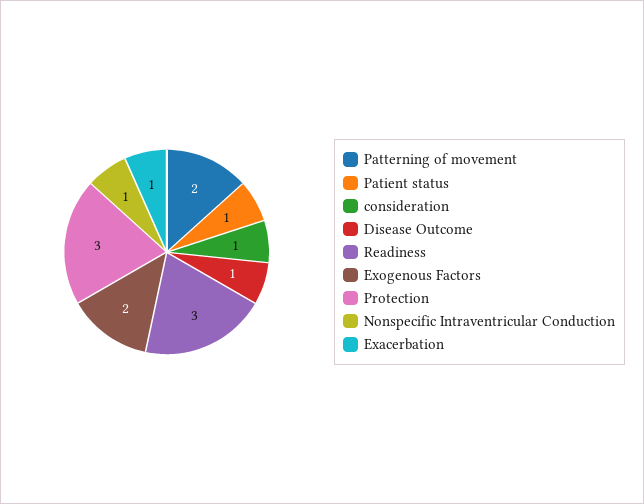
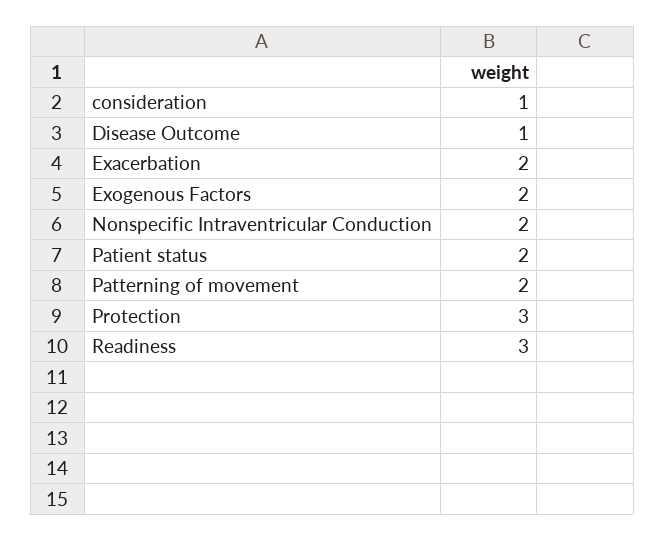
Patient status: 1 -> 2
Nonspecific Intraventricular Conduction: 1 -> 2
Exacerbation: 1 -> 2

